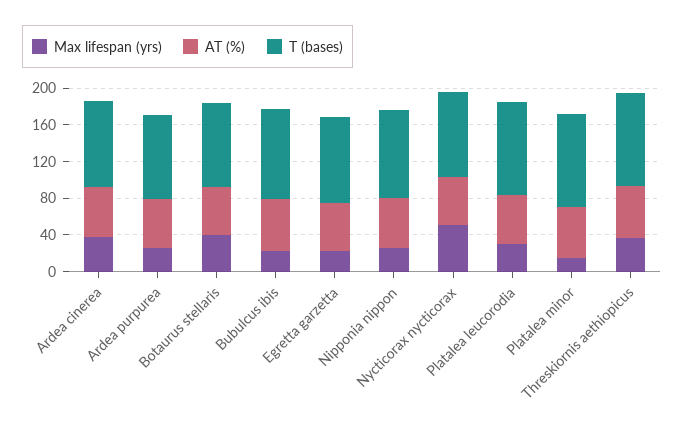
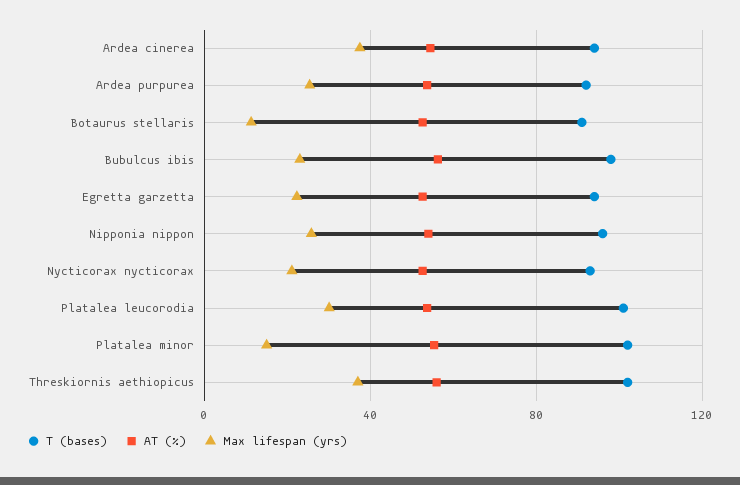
Max lifespan (yrs), Botaurus stellaris: 40 -> 10
Max lifespan (yrs), Nycticorax nycticorax: 50 -> 20

